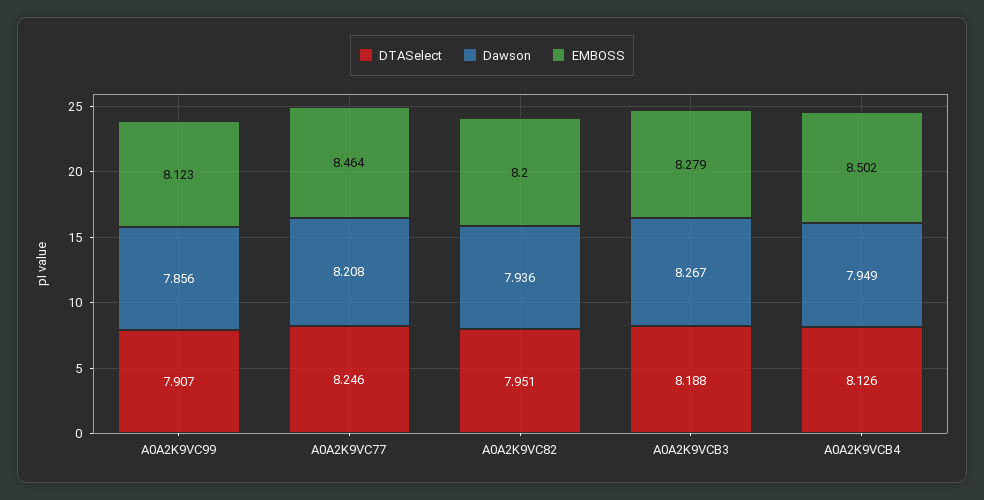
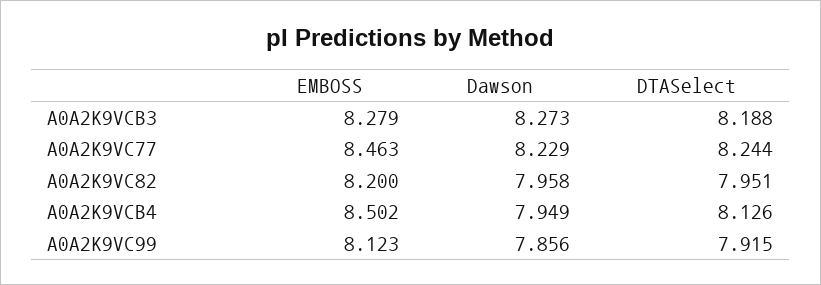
DTASelect, A0A2K9VC99: 7.907 -> 7.915
DTASelect, A0A2K9VC77: 8.246 -> 8.244
Dawson, A0A2K9VC77: 8.208 -> 8.229
EMBOSS, A0A2K9VC77: 8.464 -> 8.463
Dawson, A0A2K9VC82: 7.936 -> 7.958
Dawson, A0A2K9VCB3: 8.267 -> 8.273

